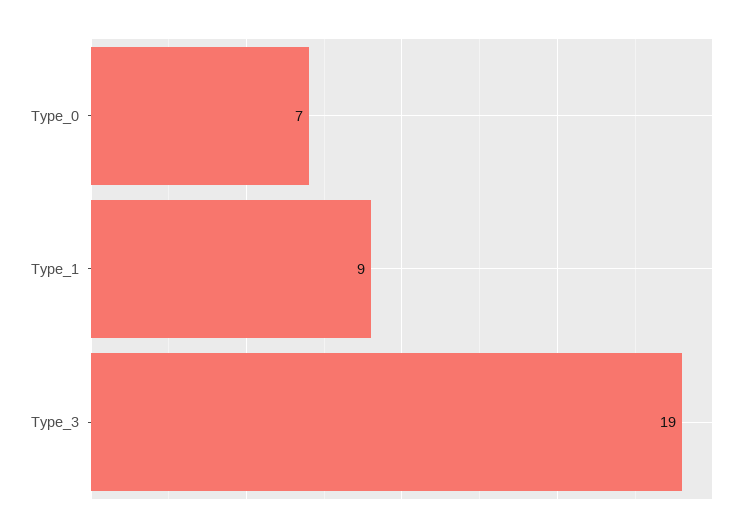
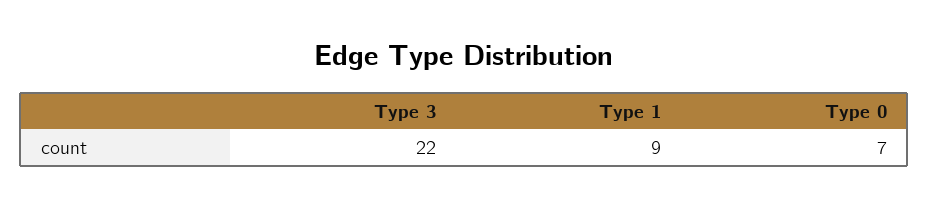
Type_3: 19 -> 22

